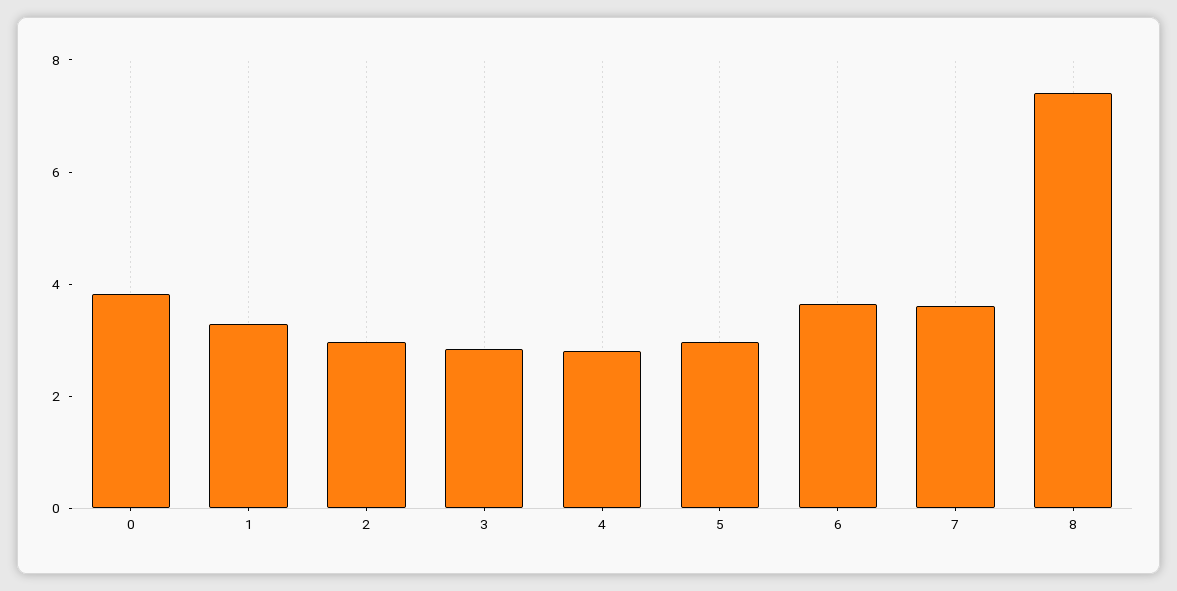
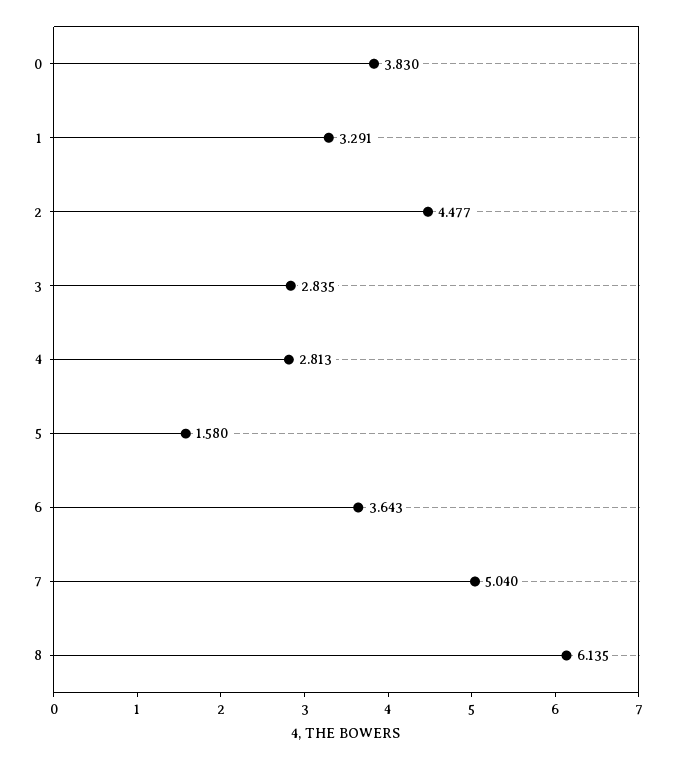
2: 3 -> 4.477
5: 3 -> 1.58
7: 3.5 -> 5.04
8: 7.5 -> 6.135

